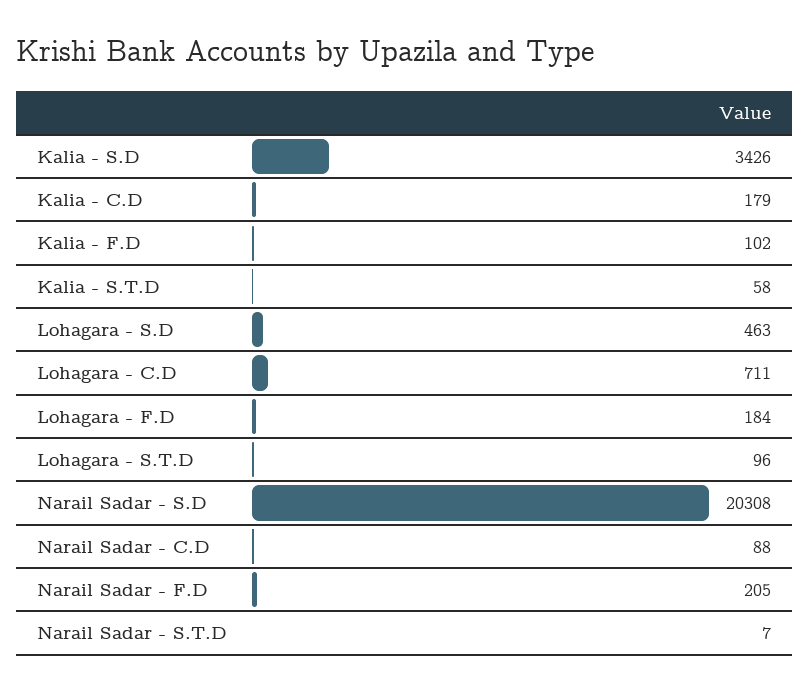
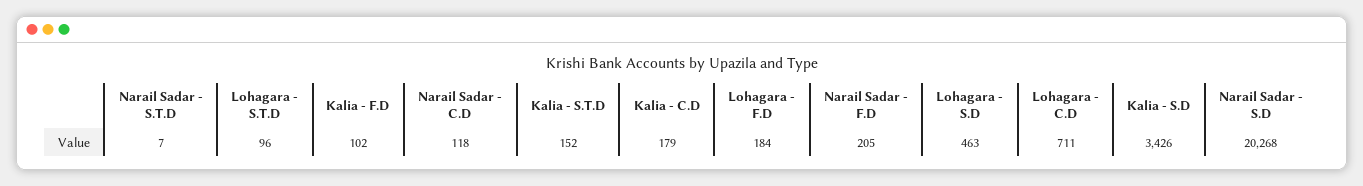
Kalia - S.T.D: 58 -> 152
Narail Sadar - S.D: 20308 -> 20268
Narail Sadar - C.D: 88 -> 118

